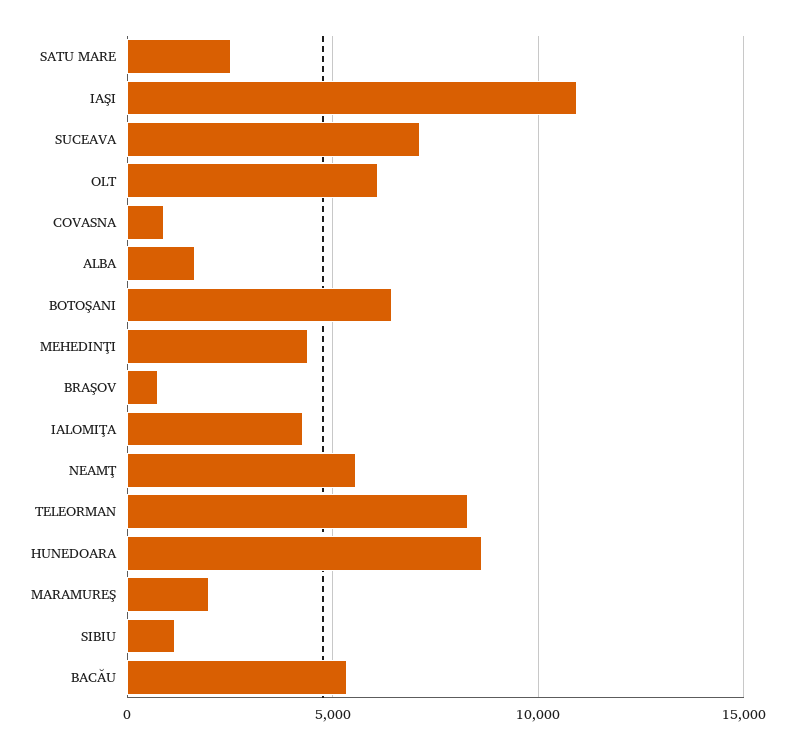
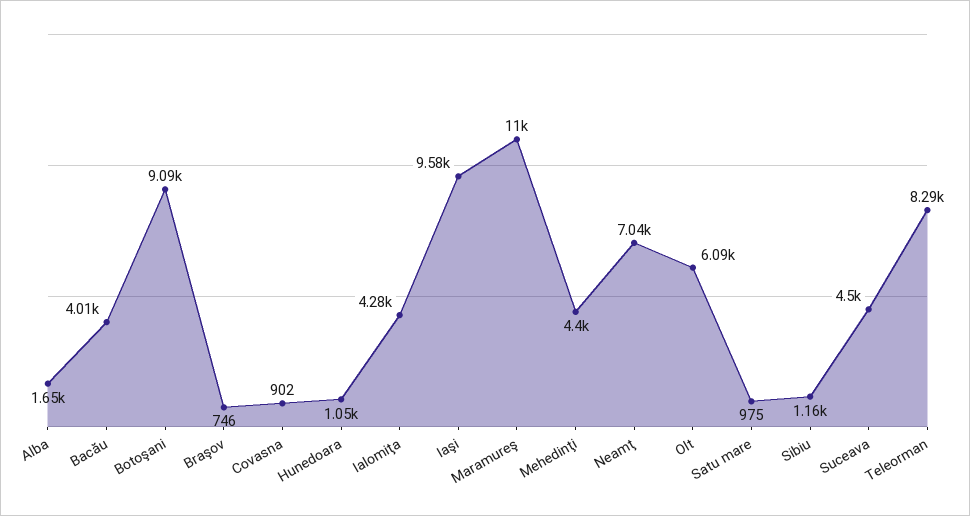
SATU MARE: 2500 -> 975
IAŞI: 11000 -> 9580
SUCEAVA: 7000 -> 4500
BOTOŞANI: 6500 -> 9090
NEAMŢ: 5500 -> 7040
HUNEDOARA: 8500 -> 1050
MARAMUREŞ: 2000 -> 11000
BACĂU: 5500 -> 4010

